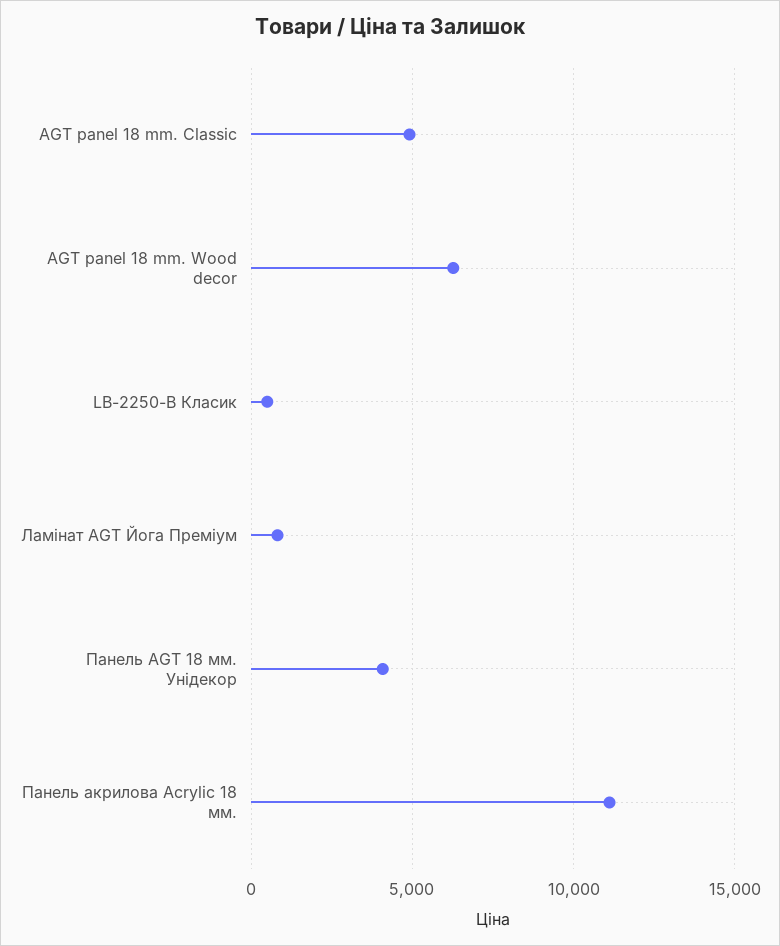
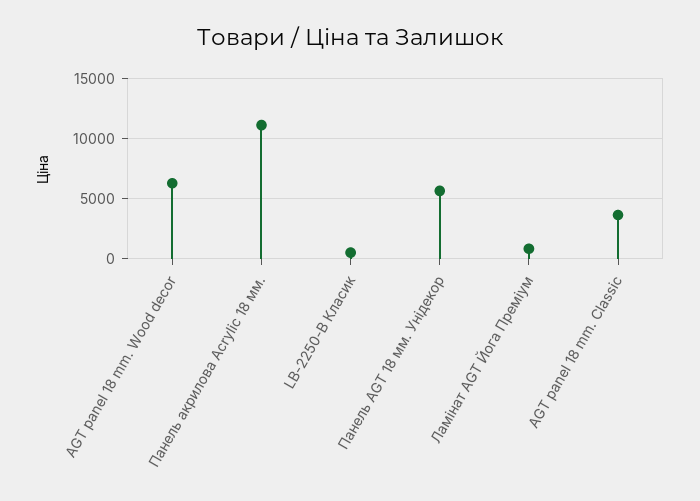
AGT panel 18 mm. Classic: 5000 -> 3500
Панель AGT 18 мм. Унідекор: 4000 -> 5500

